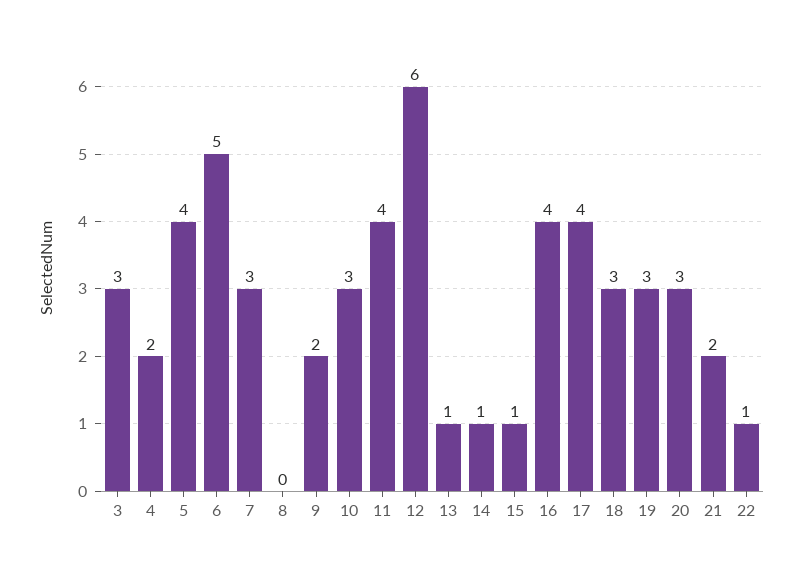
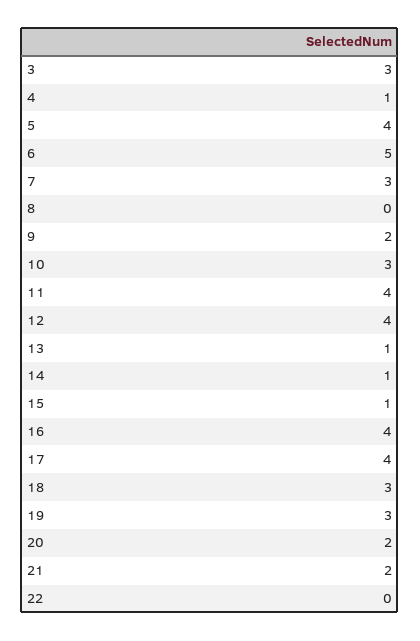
4: 2 -> 1
12: 6 -> 4
20: 3 -> 2
22: 1 -> 0

